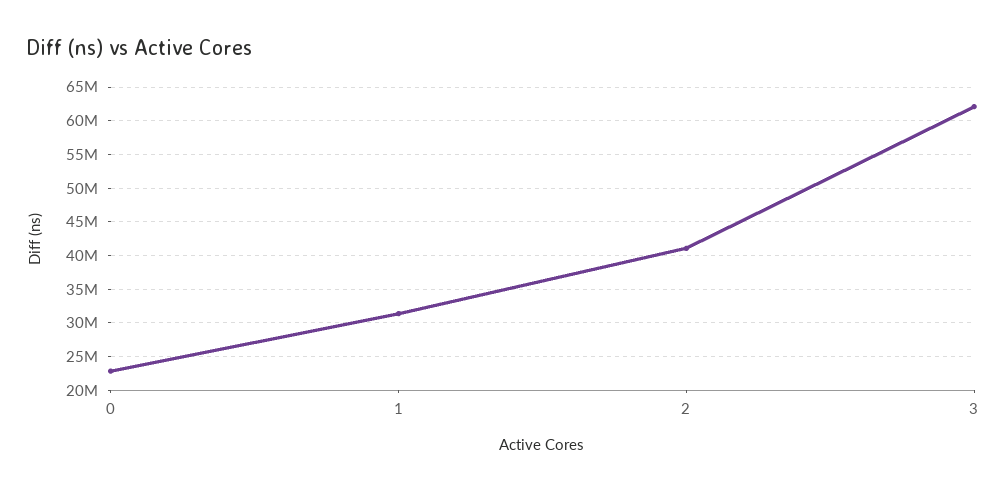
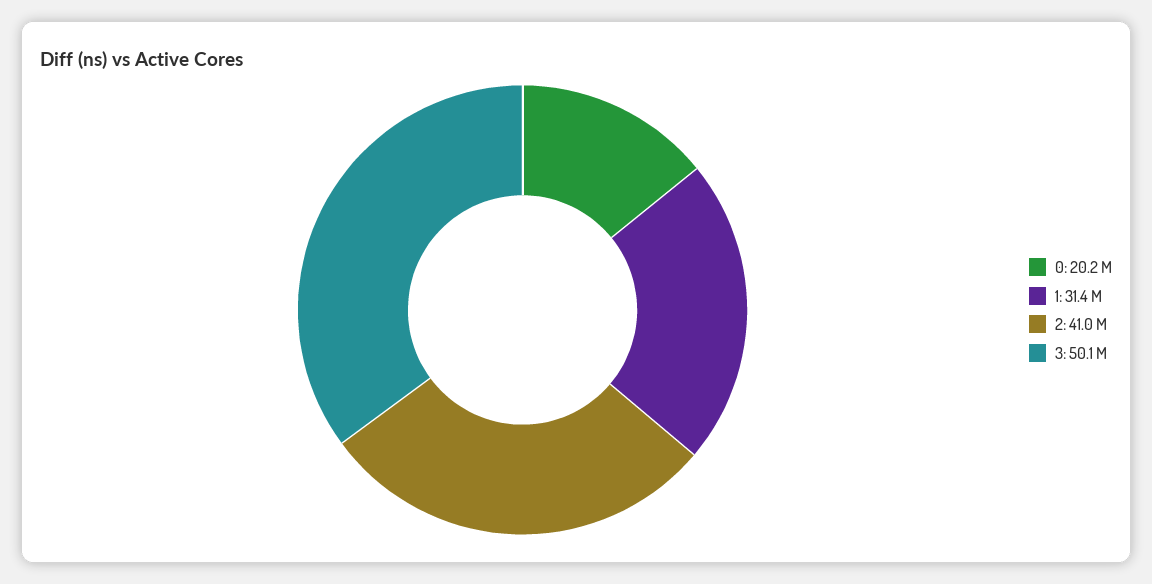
0: 23000000 -> 20200000
3: 62000000 -> 50100000

